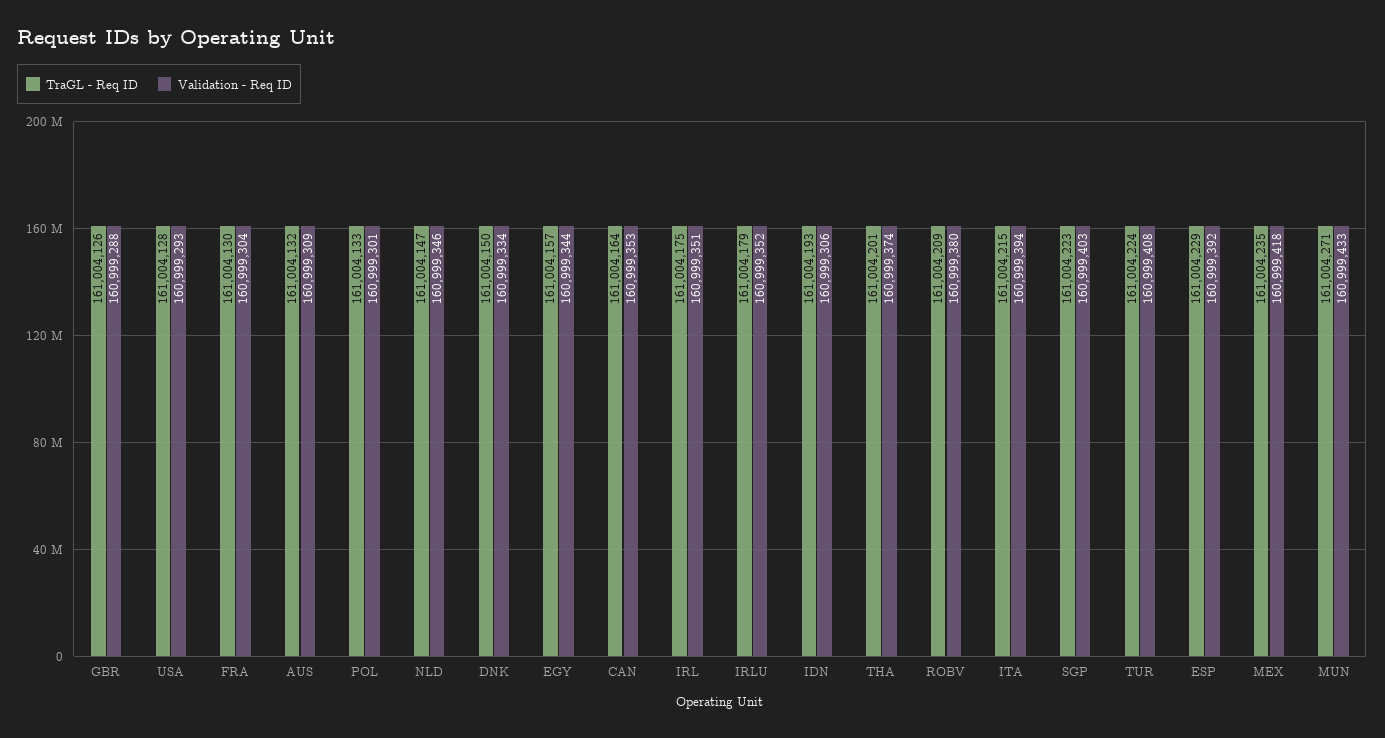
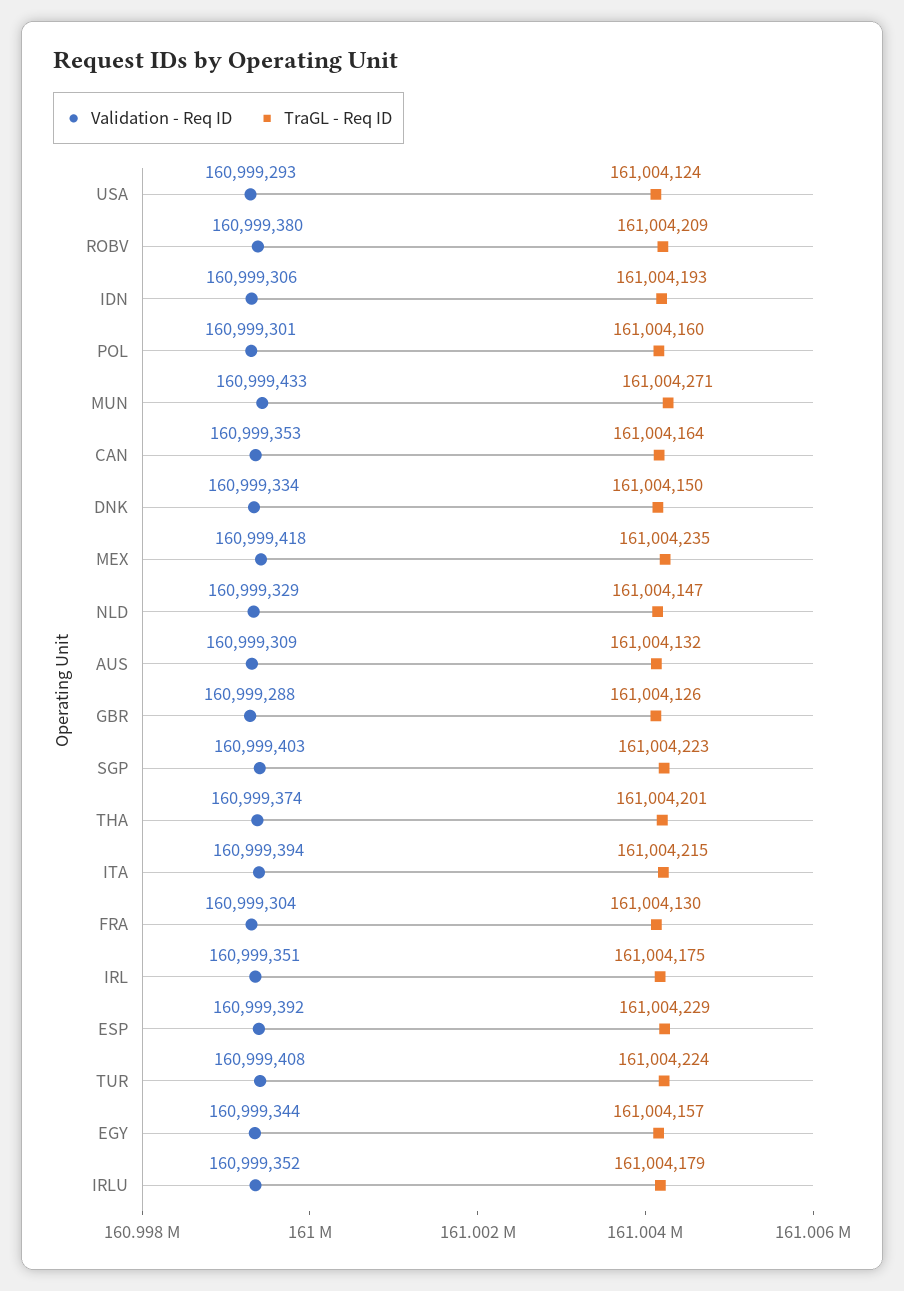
TraGL - Req ID, USA: 161004128 -> 161004124
TraGL - Req ID, POL: 161004133 -> 161004160
Validation - Req ID, NLD: 160999346 -> 160999329

